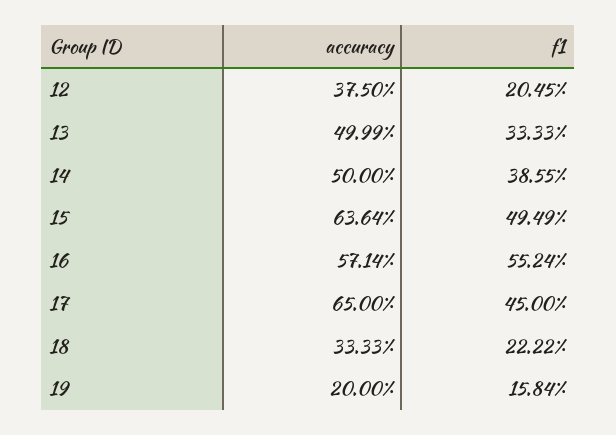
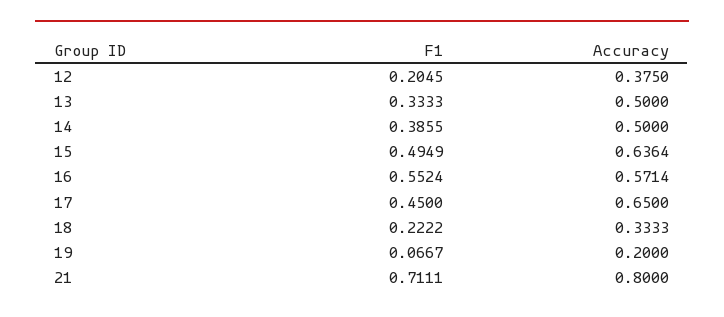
accuracy, 13: 0.4999 -> 0.5
f1, 19: 0.1584 -> 0.0667
f1, 21: none -> 0.7111
accuracy, 21: none -> 0.8

